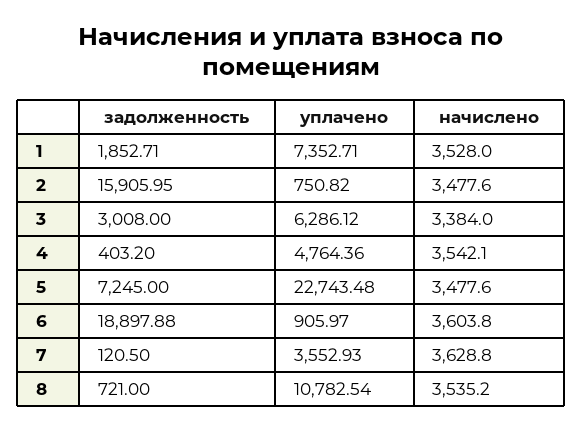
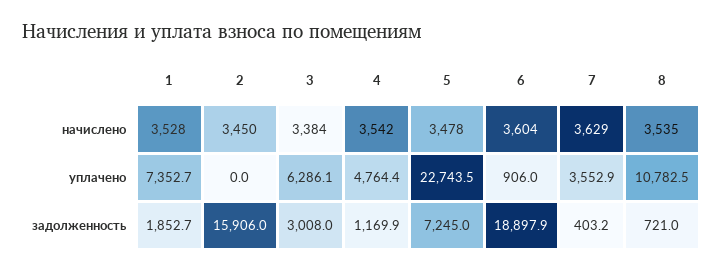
уплачено, 2: 750.82 -> 0
начислено, 2: 3477.6 -> 3450
задолженность, 4: 403.2 -> 1169.9
задолженность, 7: 120.5 -> 403.2

